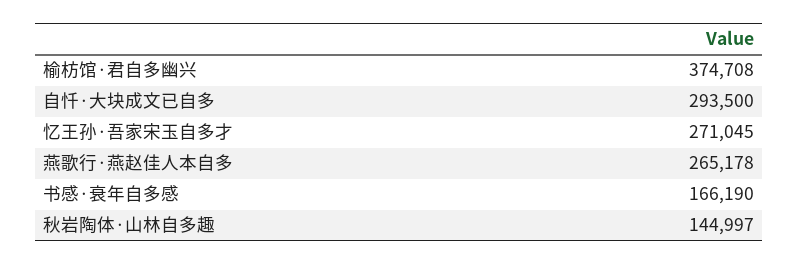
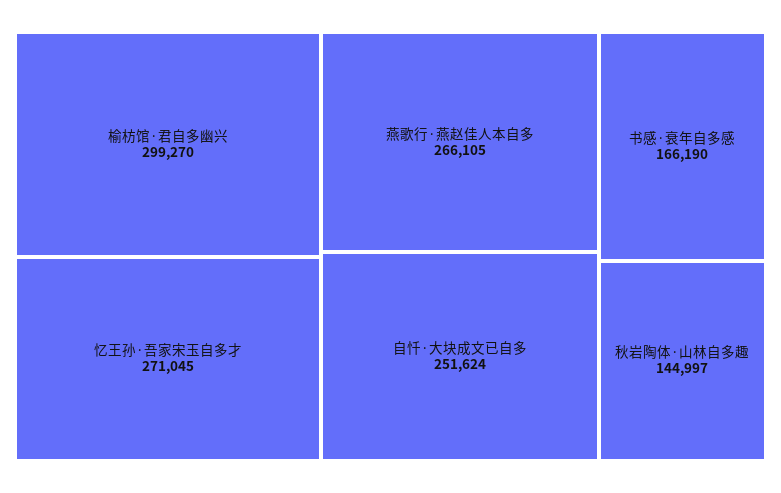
榆枋馆·君自多幽兴: 374708 -> 299270
自忏·大块成文已自多: 293500 -> 251624
燕歌行·燕赵佳人本自多: 265178 -> 266105

